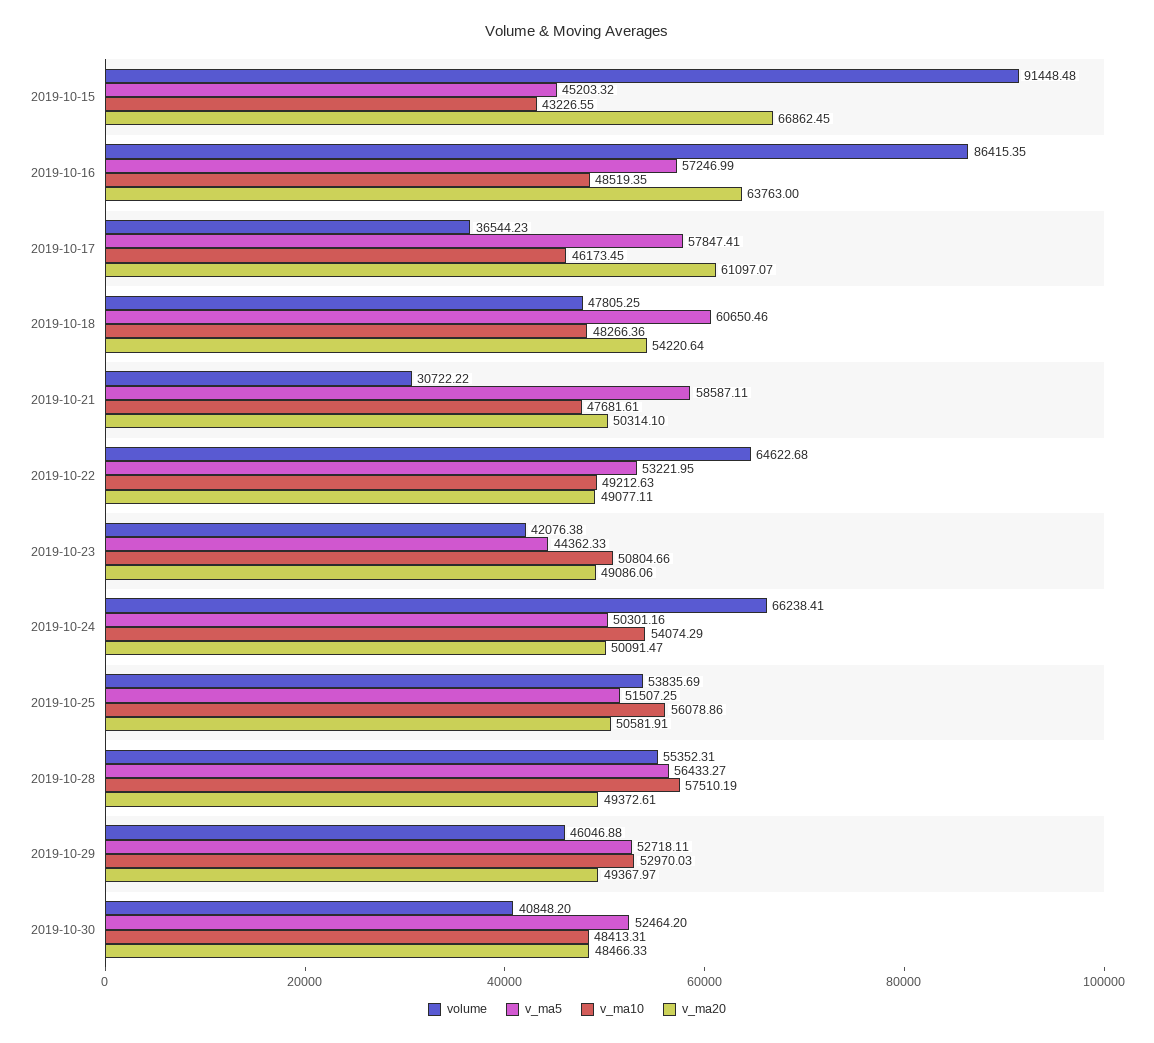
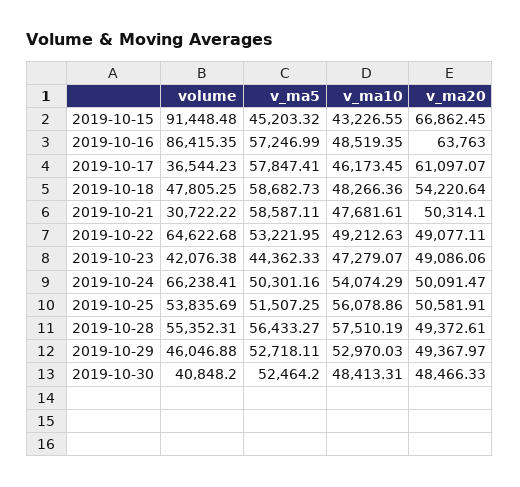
v_ma5, 2019-10-18: 60650.46 -> 58682.73
v_ma10, 2019-10-23: 50804.66 -> 47279.07

